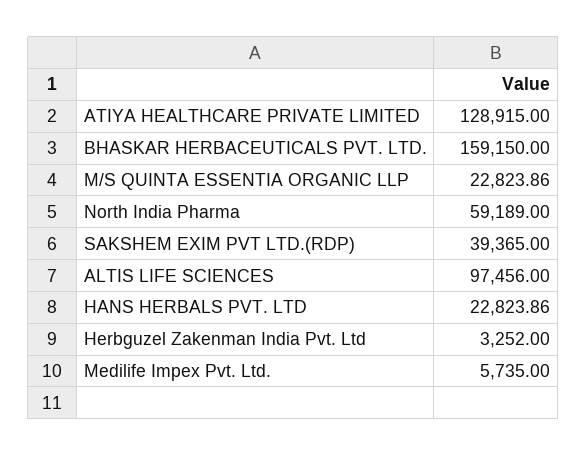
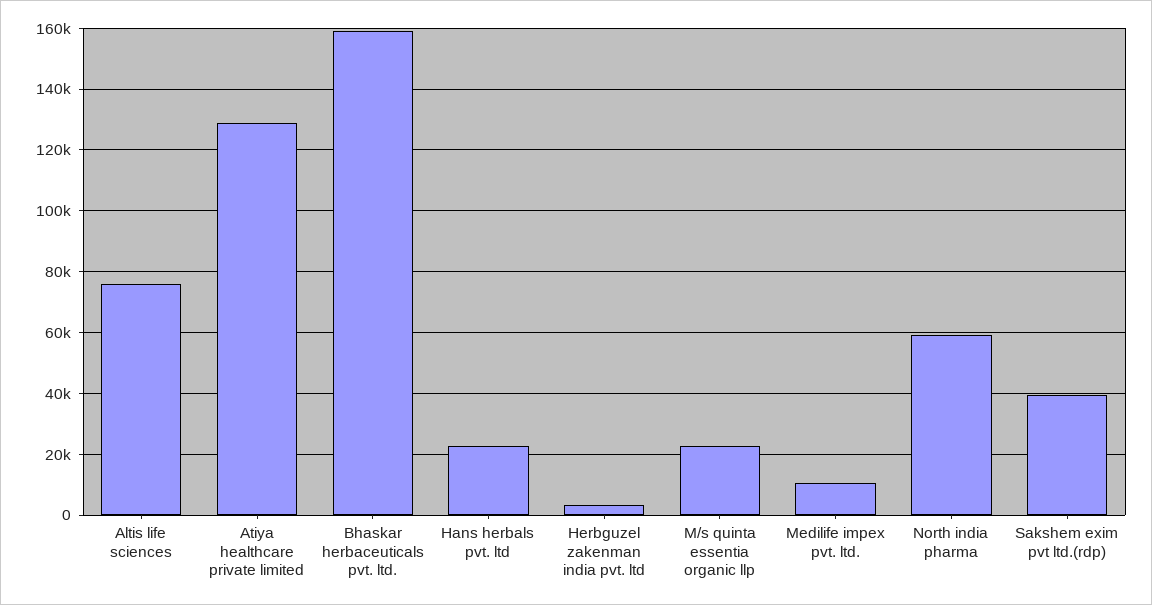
ALTIS LIFE SCIENCES: 97456 -> 76000
Medilife Impex Pvt. Ltd.: 5735 -> 10000

